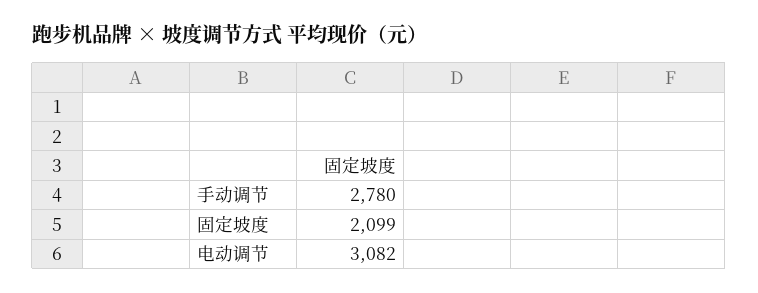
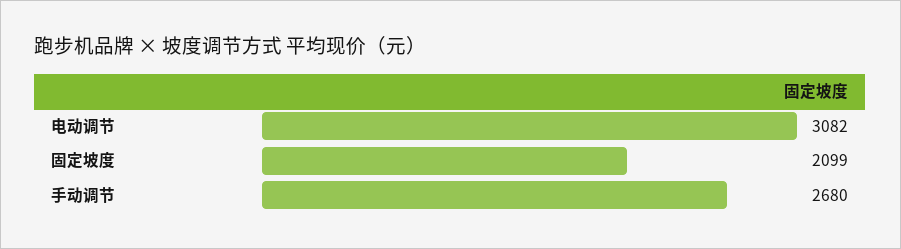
手动调节: 2780 -> 2680

